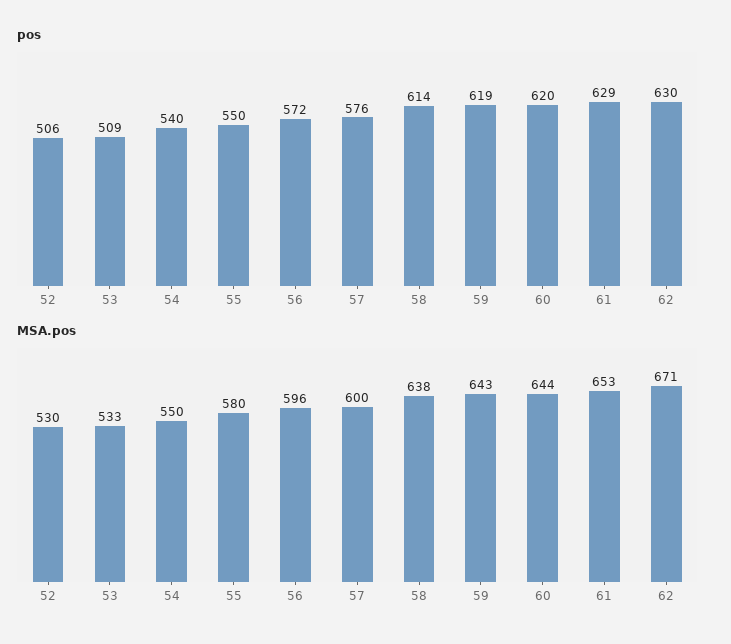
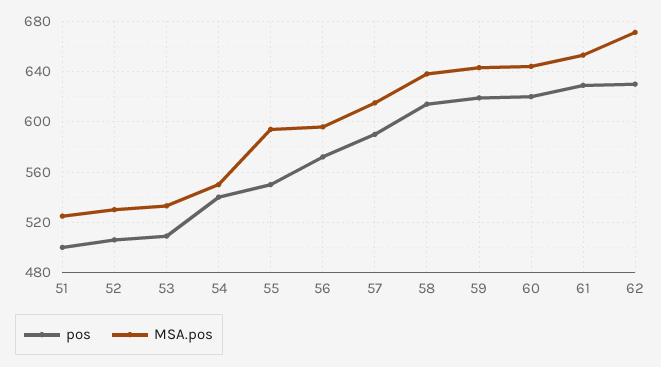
pos, 57: 576 -> 590
MSA.pos, 55: 580 -> 595
MSA.pos, 57: 600 -> 615
pos, 51: none -> 500
MSA.pos, 51: none -> 525

